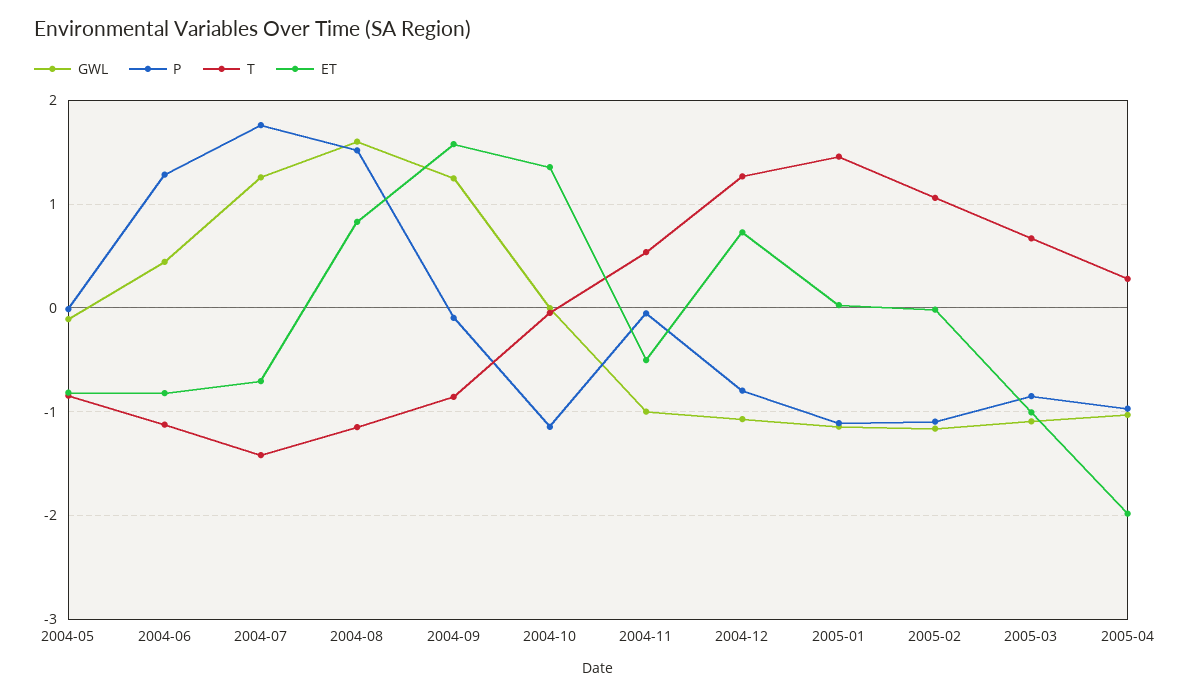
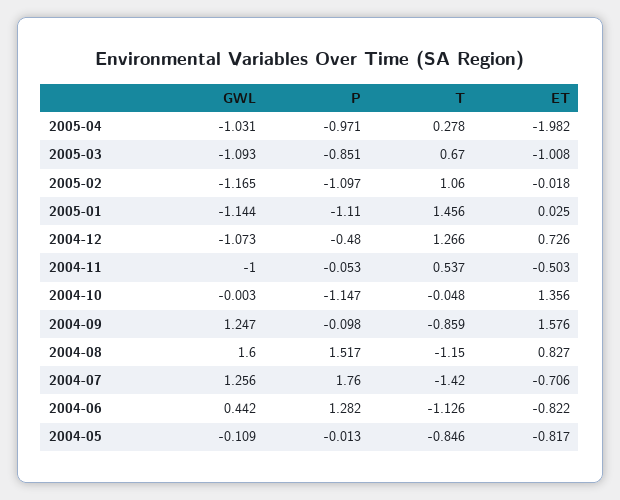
P, 2004-12: -0.8 -> -0.48

